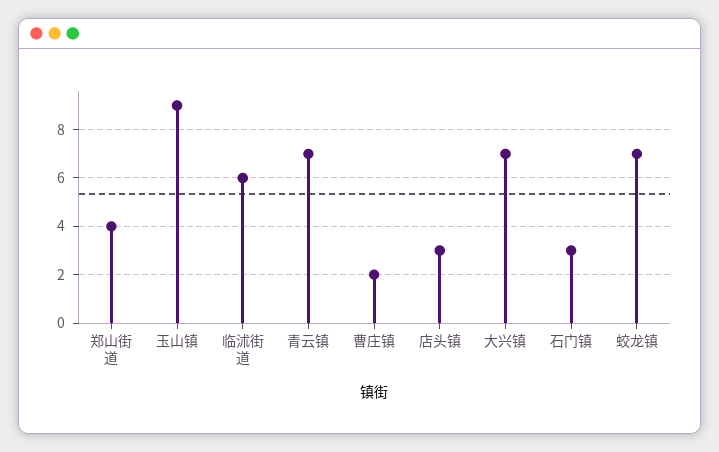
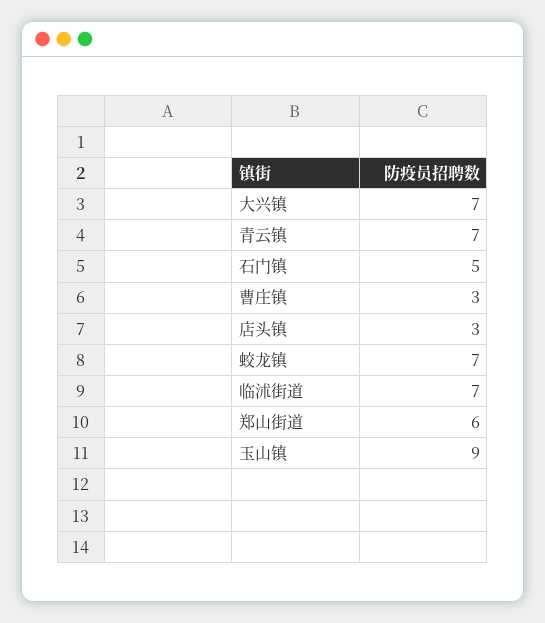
郑山街道: 4 -> 6
临沭街道: 6 -> 7
曹庄镇: 2 -> 3
石门镇: 3 -> 5

